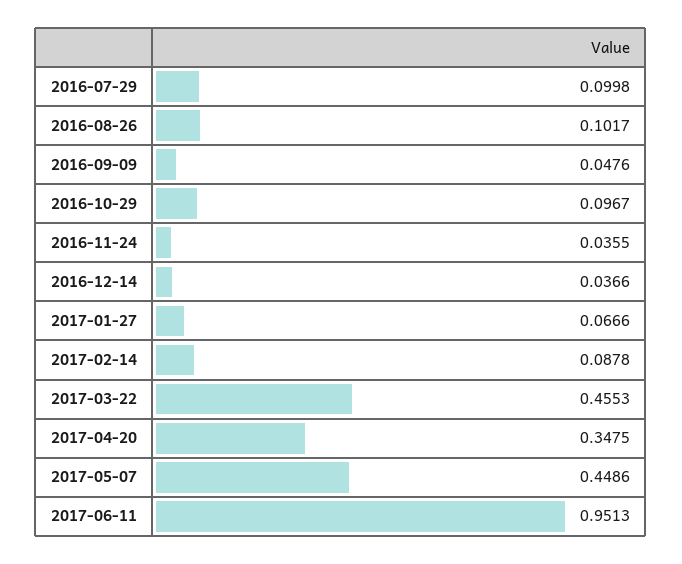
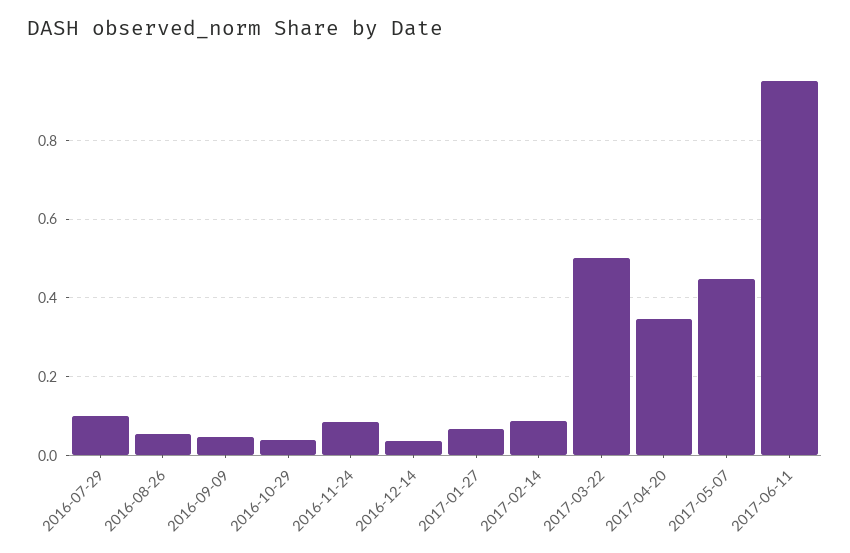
2016-08-26: 0.1017 -> 0.06
2016-10-29: 0.0967 -> 0.04
2016-11-24: 0.0355 -> 0.08
2017-03-22: 0.4553 -> 0.5

